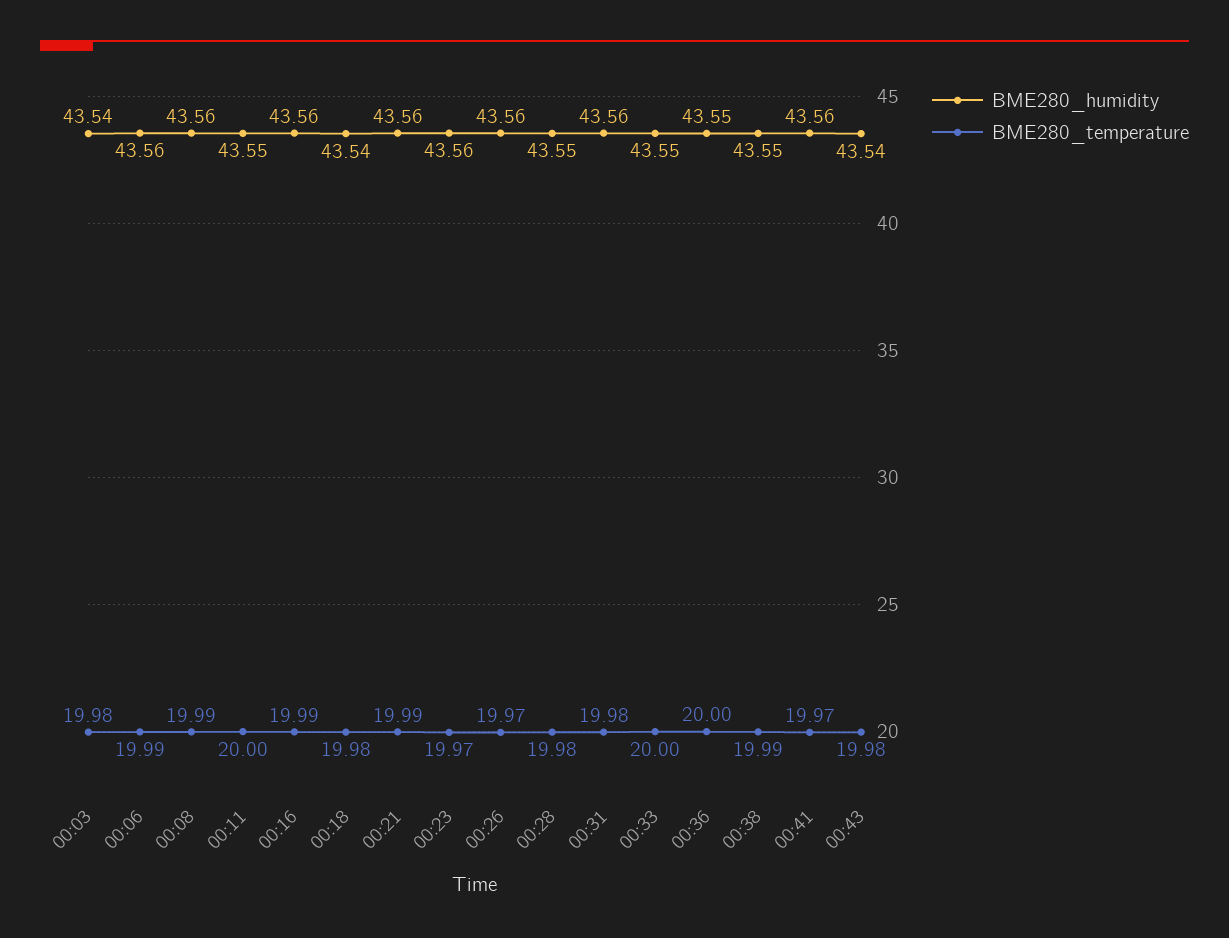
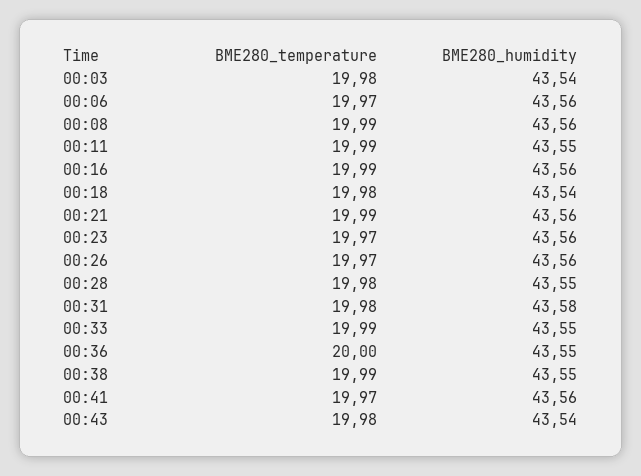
BME280_temperature, 00:06: 19.99 -> 19.97
BME280_temperature, 00:11: 20 -> 19.99
BME280_humidity, 00:31: 43.56 -> 43.58
BME280_temperature, 00:33: 20 -> 19.99

